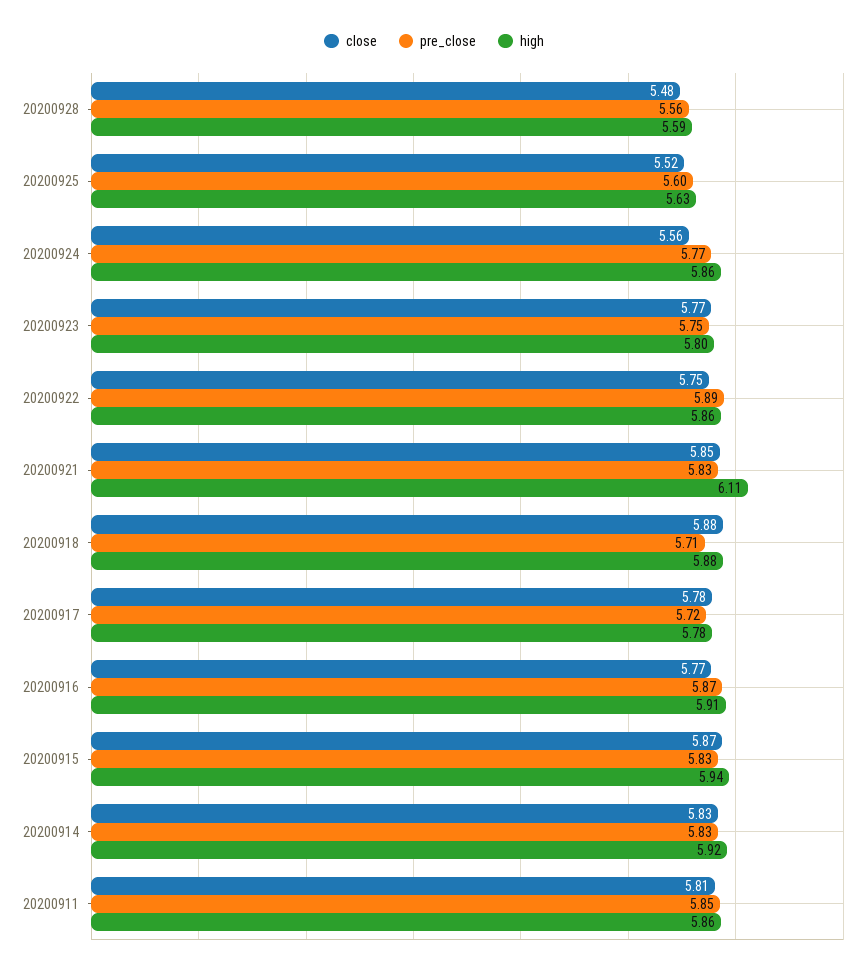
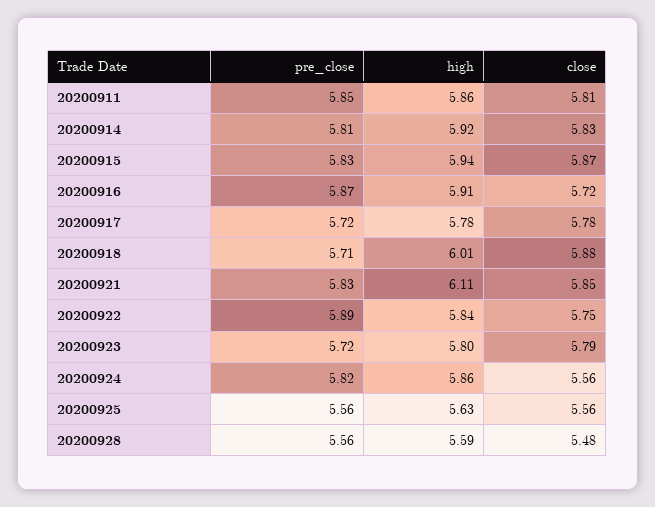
close, 20200925: 5.52 -> 5.56
pre_close, 20200925: 5.6 -> 5.56
pre_close, 20200924: 5.77 -> 5.82
close, 20200923: 5.77 -> 5.79
pre_close, 20200923: 5.75 -> 5.72
high, 20200922: 5.86 -> 5.84
high, 20200918: 5.88 -> 6.01
close, 20200916: 5.77 -> 5.72
pre_close, 20200914: 5.83 -> 5.81

